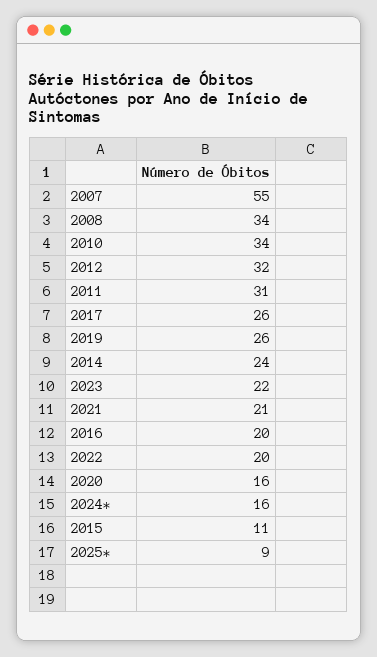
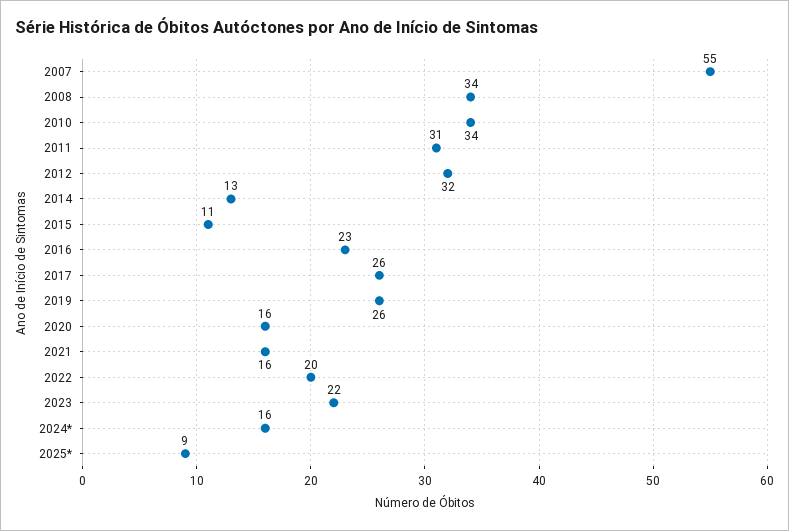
2014: 24 -> 13
2021: 21 -> 16
2016: 20 -> 23

